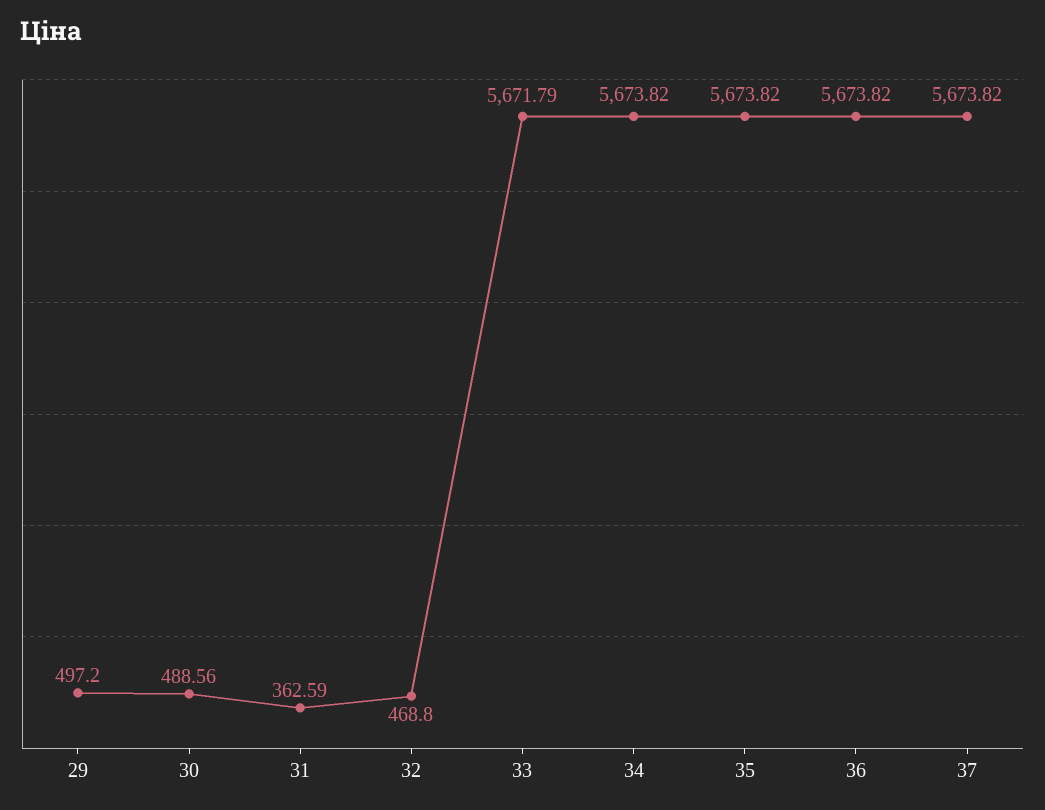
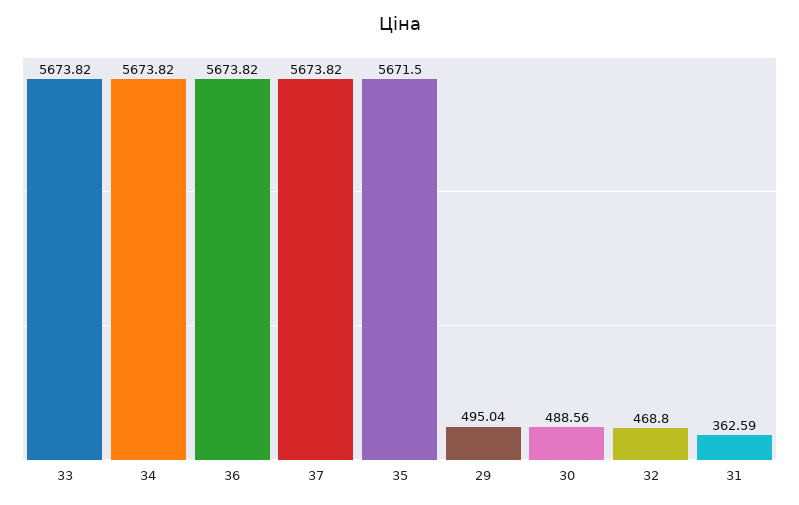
29: 497.2 -> 495.04
33: 5671.79 -> 5673.82
35: 5673.82 -> 5671.5

